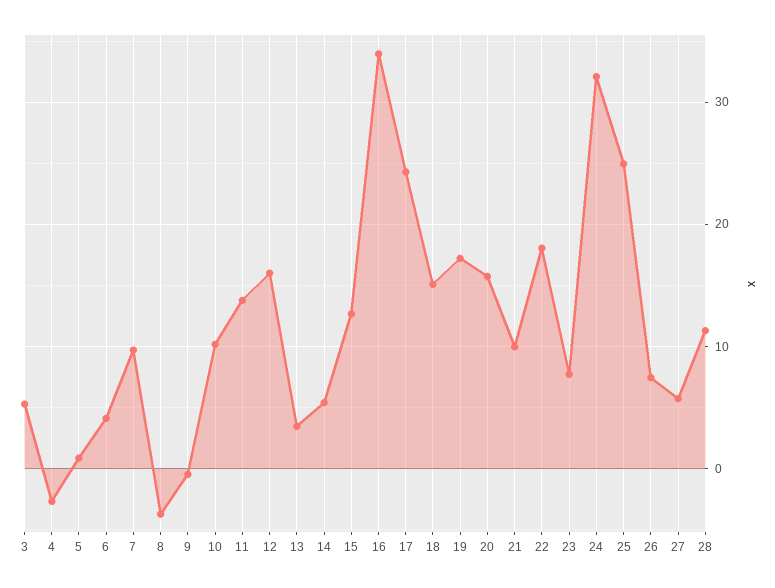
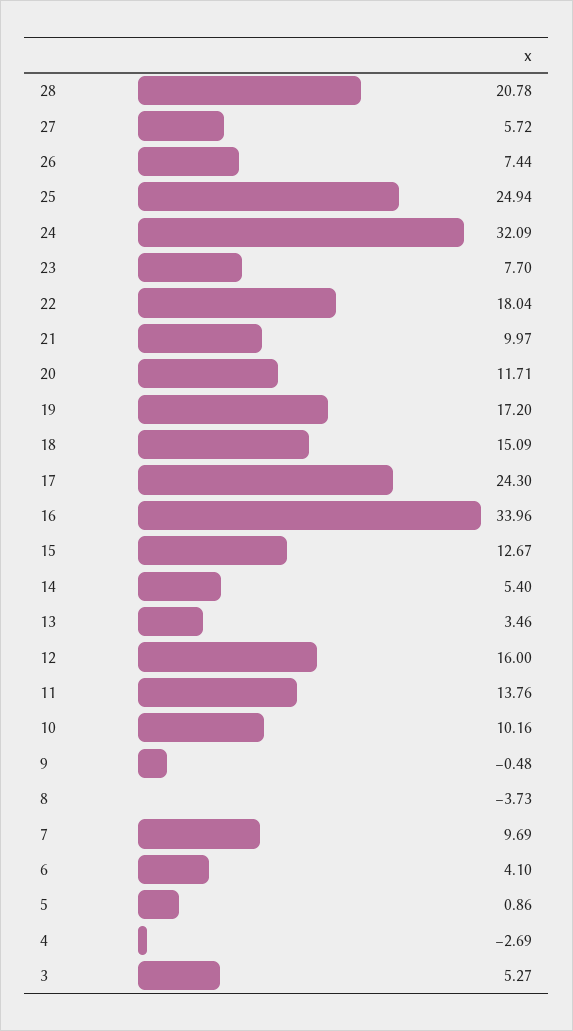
20: 16 -> 11.71
28: 11 -> 20.78

